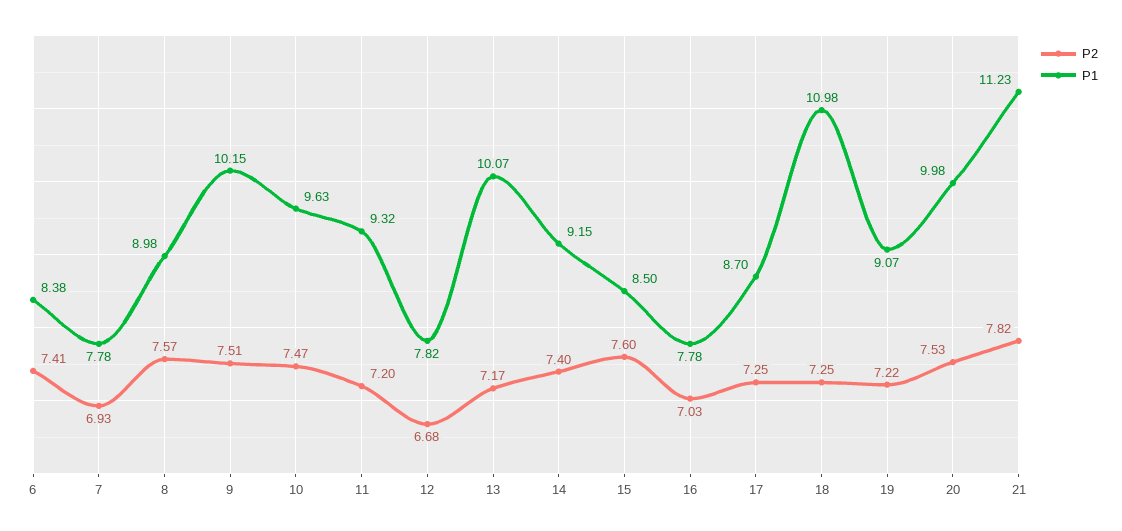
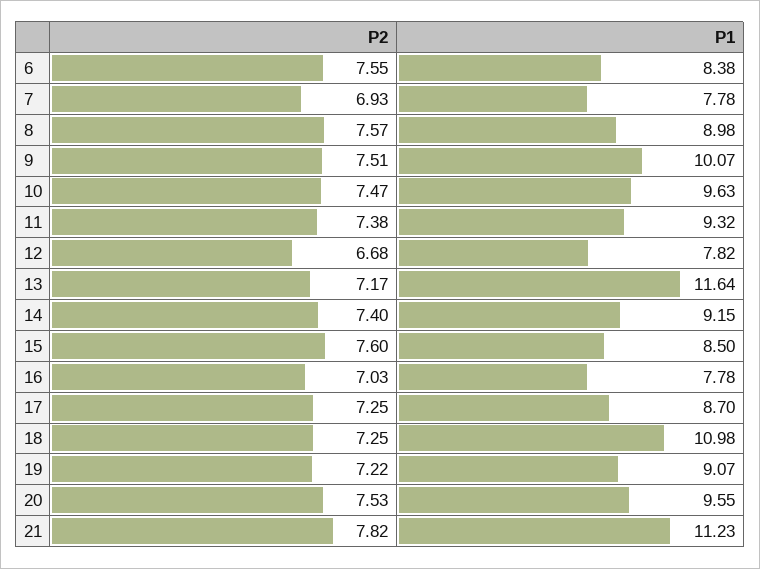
P2, 6: 7.41 -> 7.55
P1, 9: 10.15 -> 10.07
P2, 11: 7.2 -> 7.38
P1, 13: 10.07 -> 11.64
P1, 20: 9.98 -> 9.55

